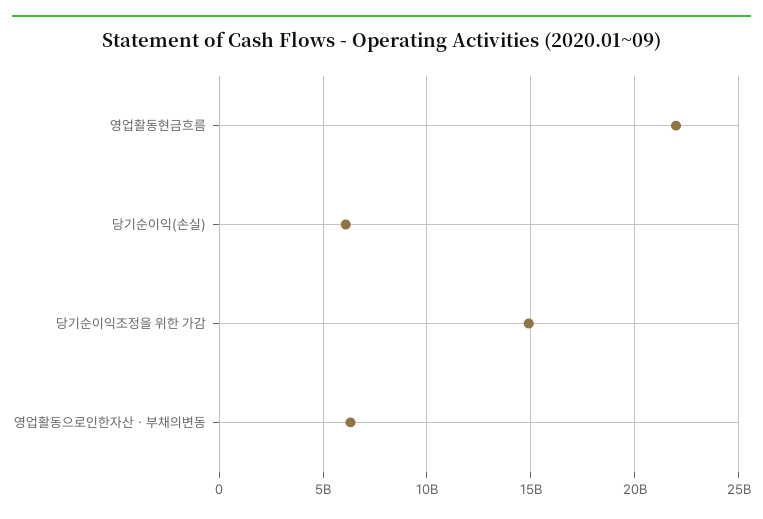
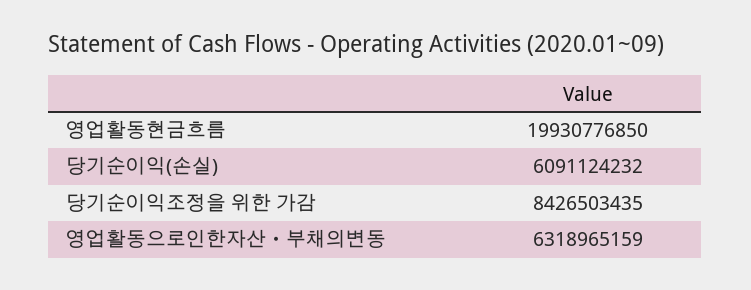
영업활동현금흐름: 22000000000 -> 19930776850
당기순이익조정을 위한 가감: 15000000000 -> 8426503435

